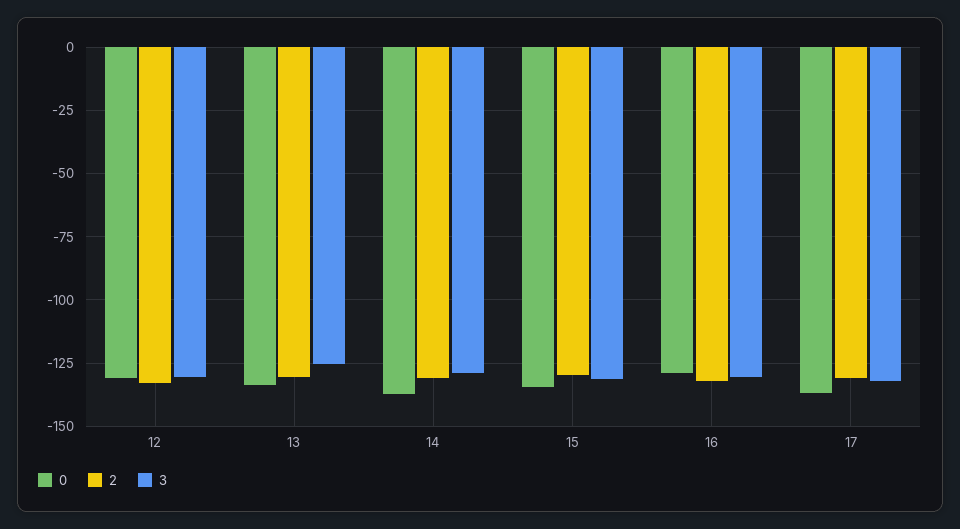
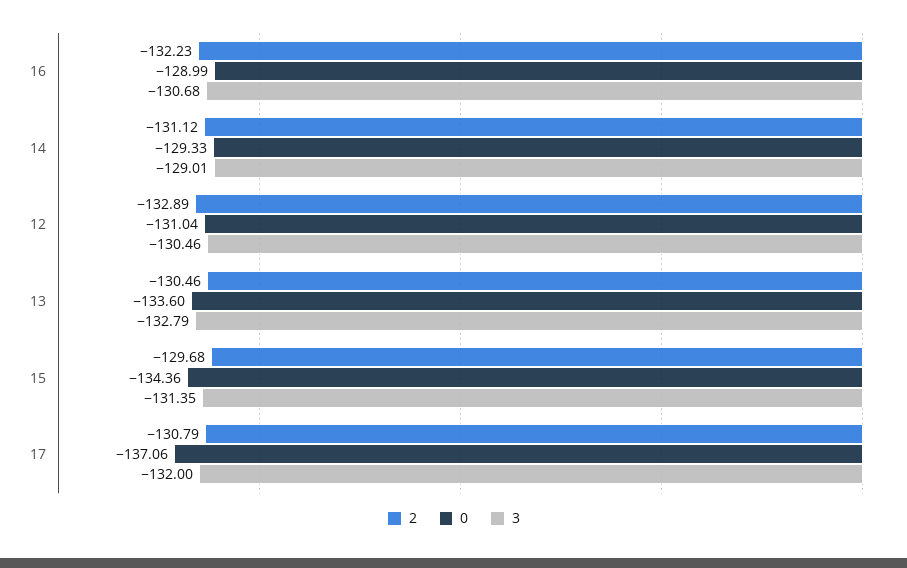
3, 13: -125 -> -132.79
0, 14: -137.5 -> -129.33

